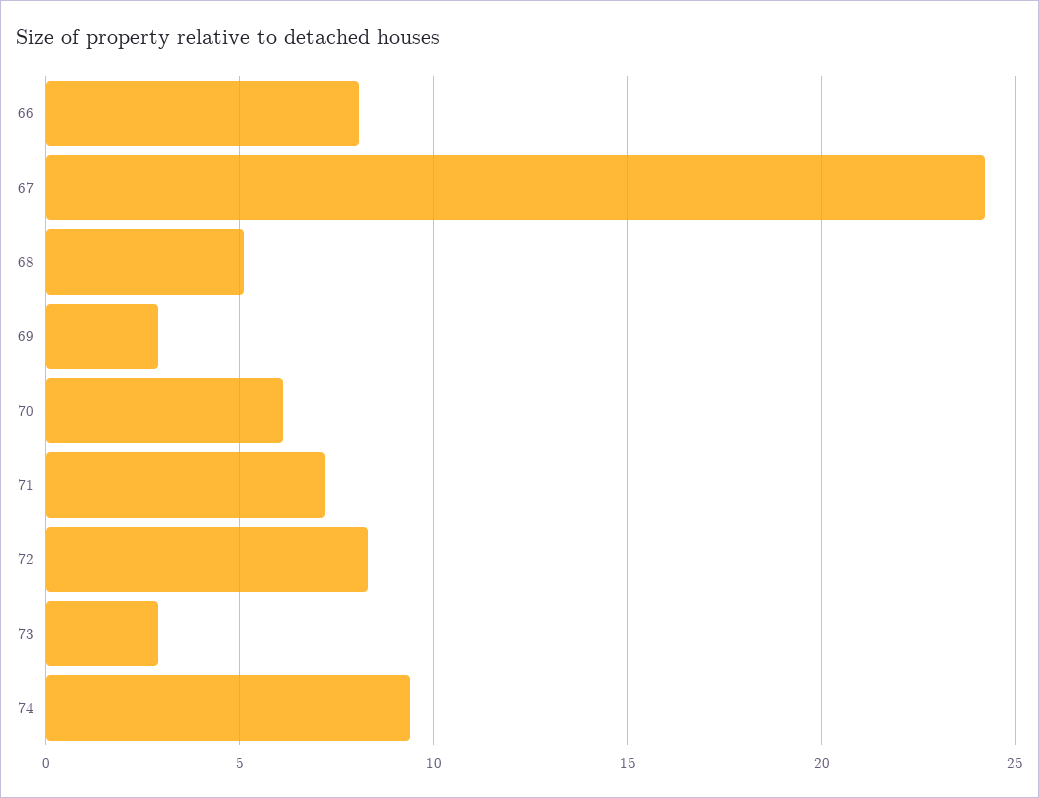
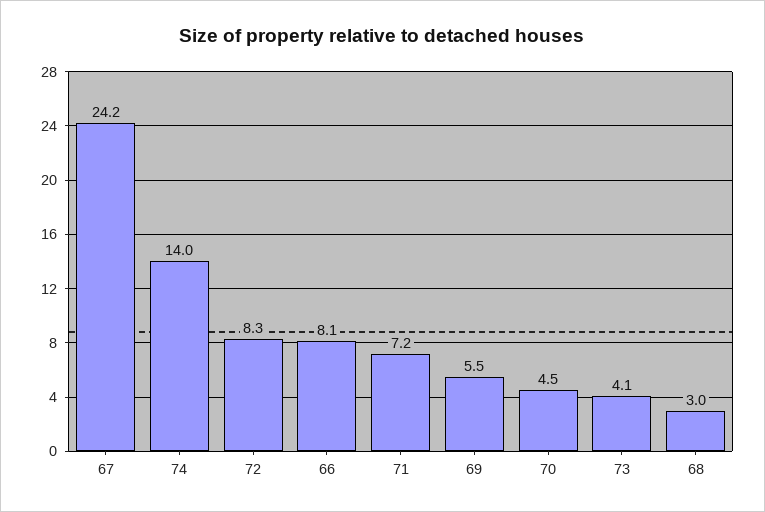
68: 5 -> 3
69: 3 -> 5.5
70: 6 -> 4.5
73: 3 -> 4.1
74: 9.5 -> 14

